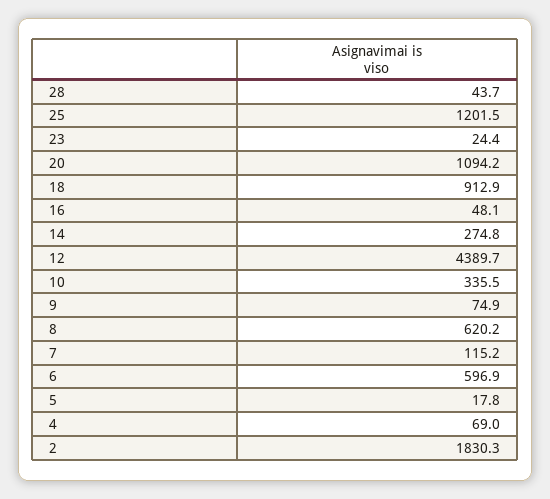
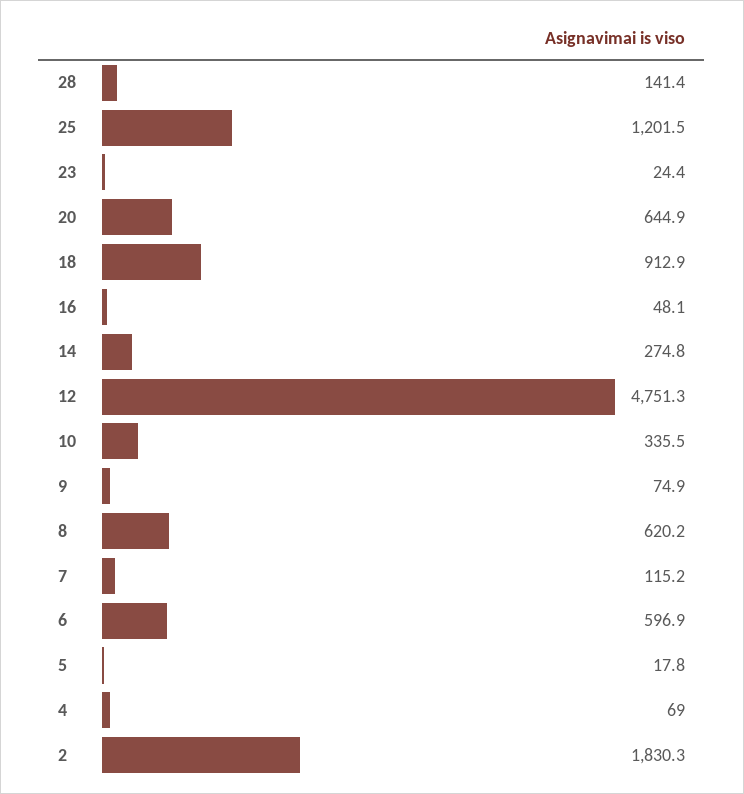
28: 43.7 -> 141.4
20: 1094.2 -> 644.9
12: 4389.7 -> 4751.3

